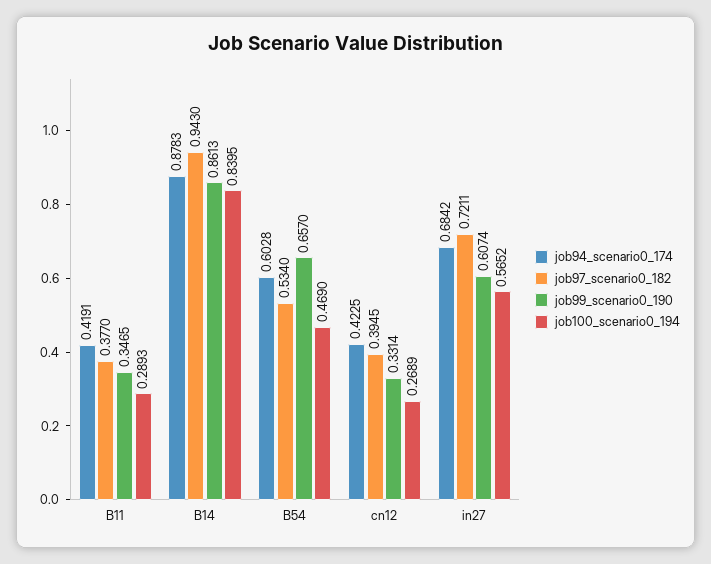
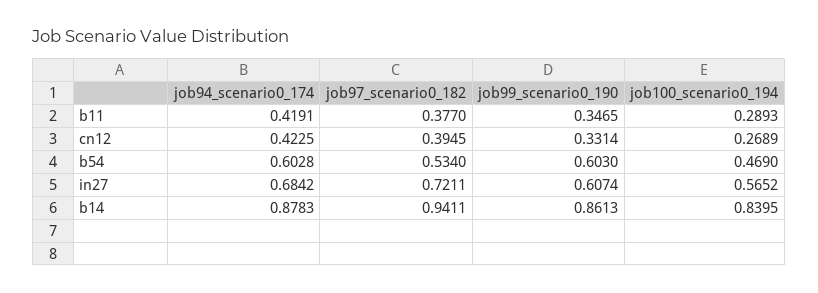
job97_scenario0_182, B14: 0.943 -> 0.9411
job99_scenario0_190, B54: 0.657 -> 0.603

